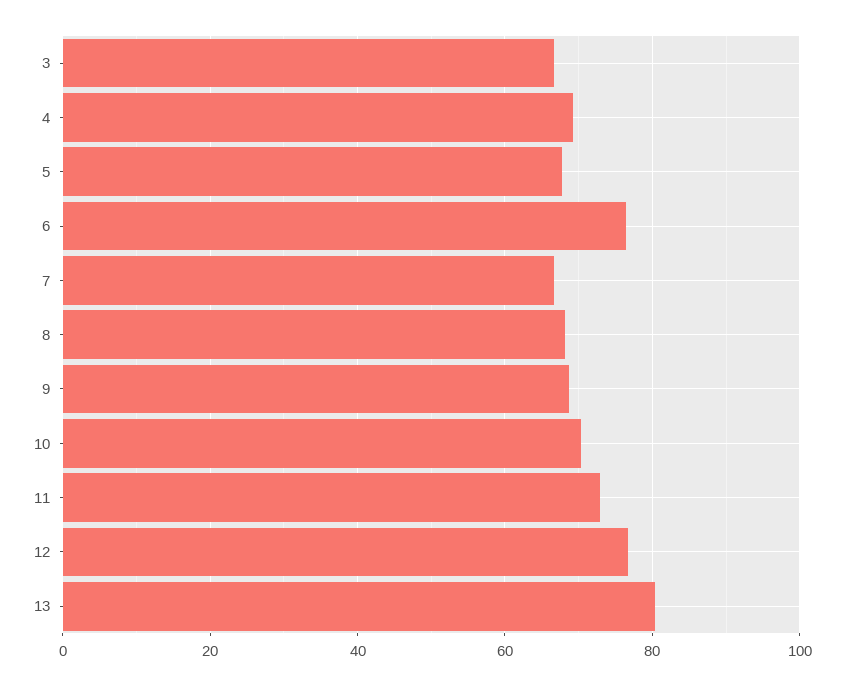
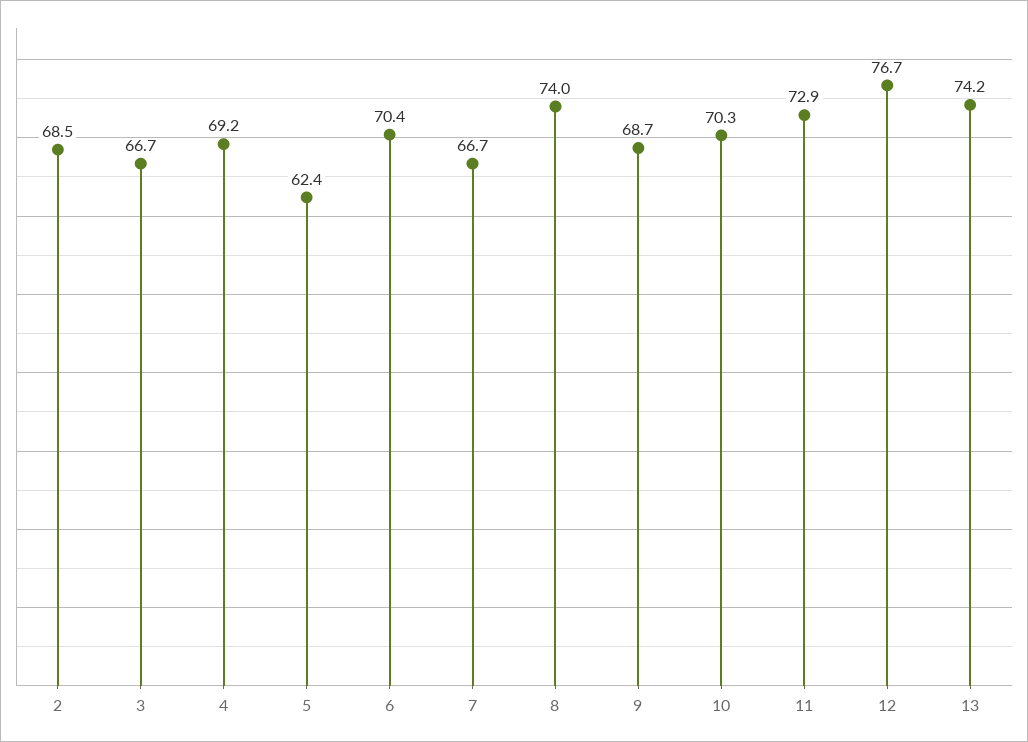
5: 68 -> 62.4
6: 76 -> 70.4
8: 68 -> 74
13: 80 -> 74.2
2: none -> 68.5

